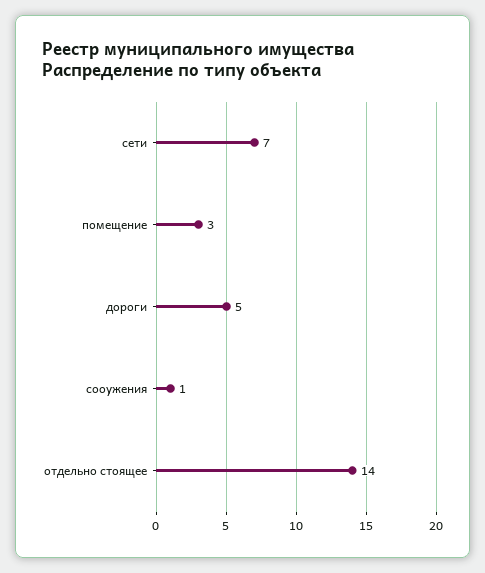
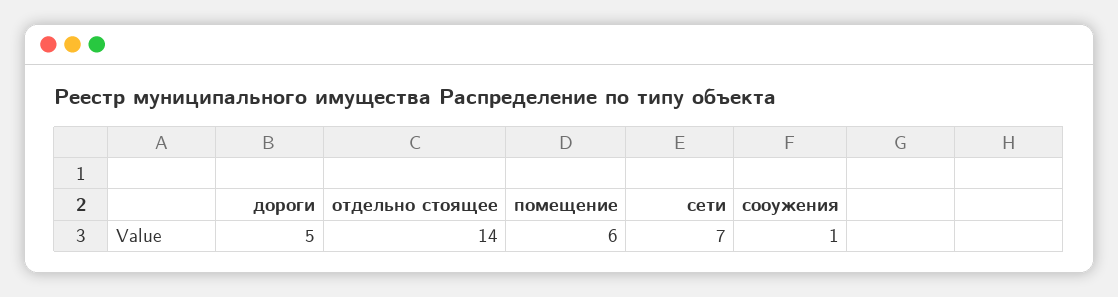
помещение: 3 -> 6

